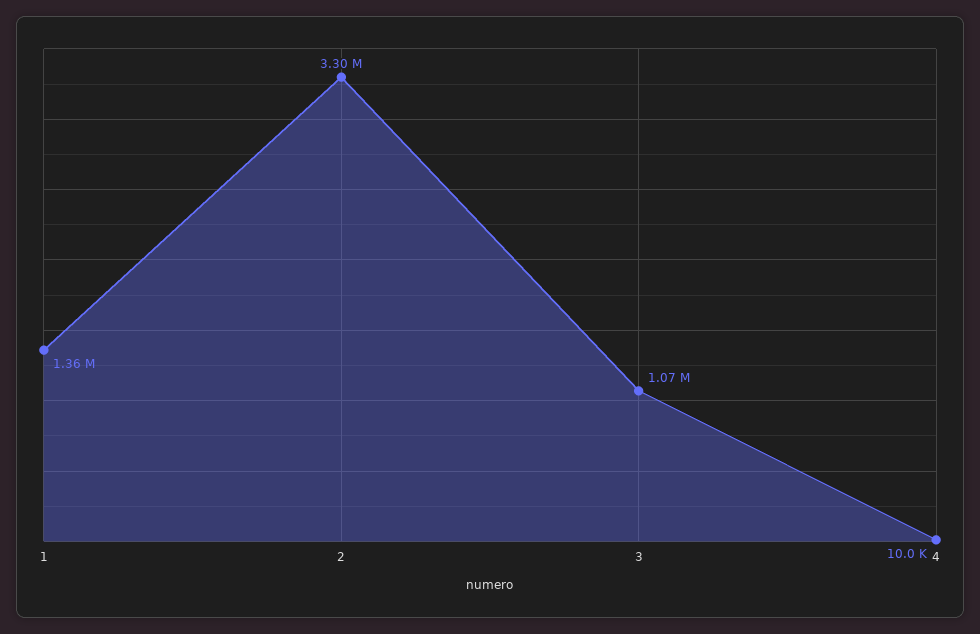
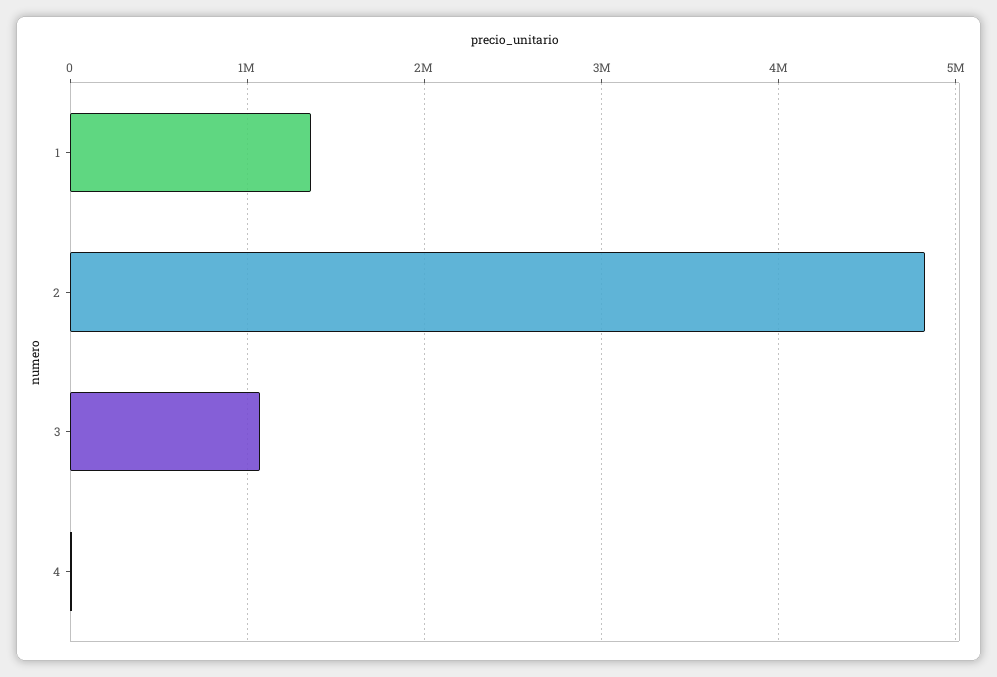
2: 3300000 -> 4800000

